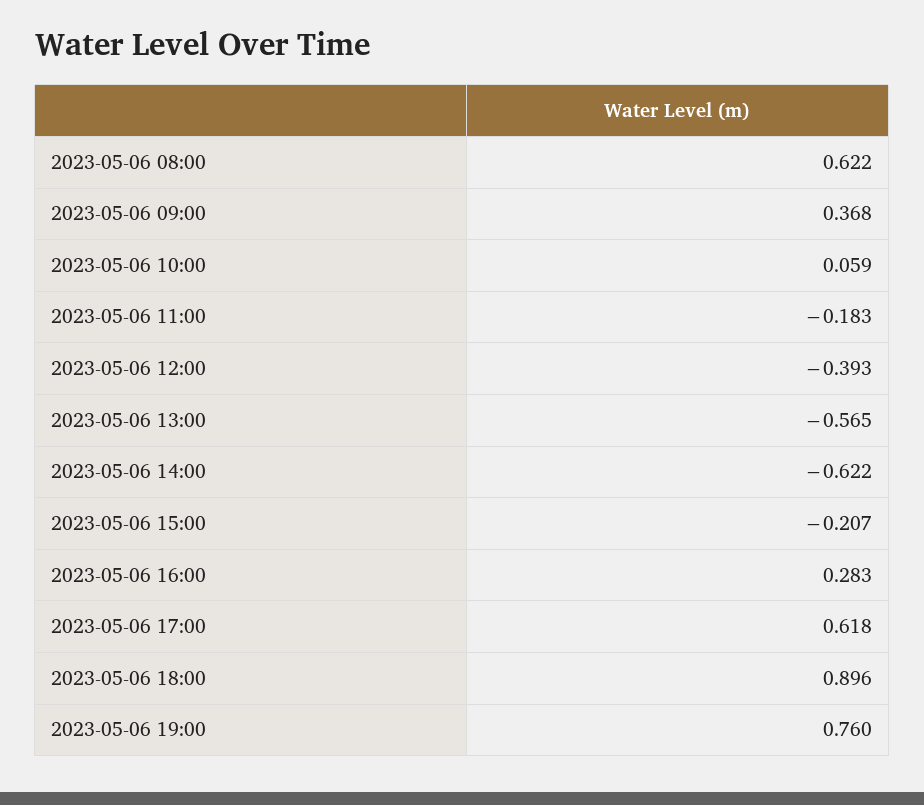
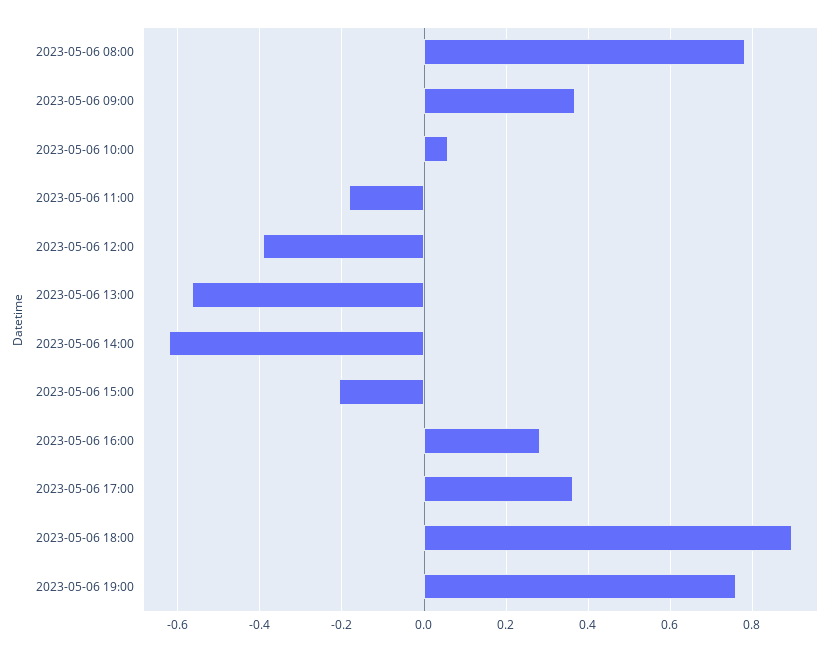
2023-05-06 08:00: 0.622 -> 0.78
2023-05-06 17:00: 0.618 -> 0.36

